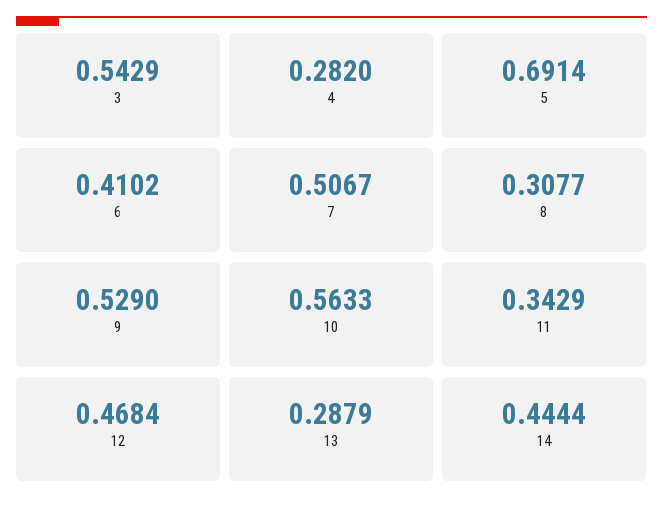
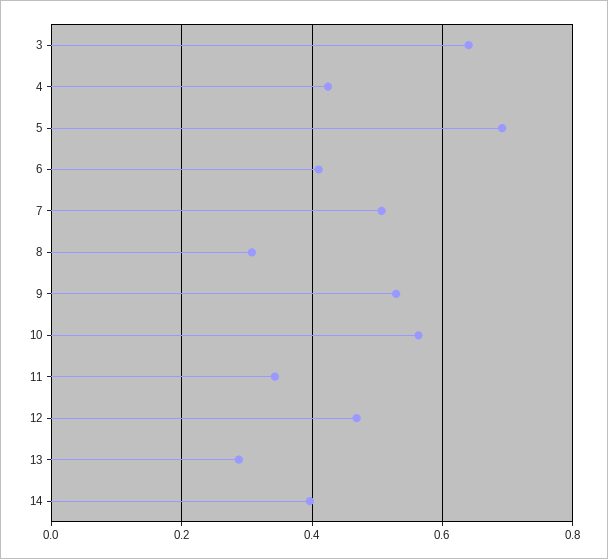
3: 0.5429 -> 0.64
4: 0.282 -> 0.42
14: 0.4444 -> 0.4

